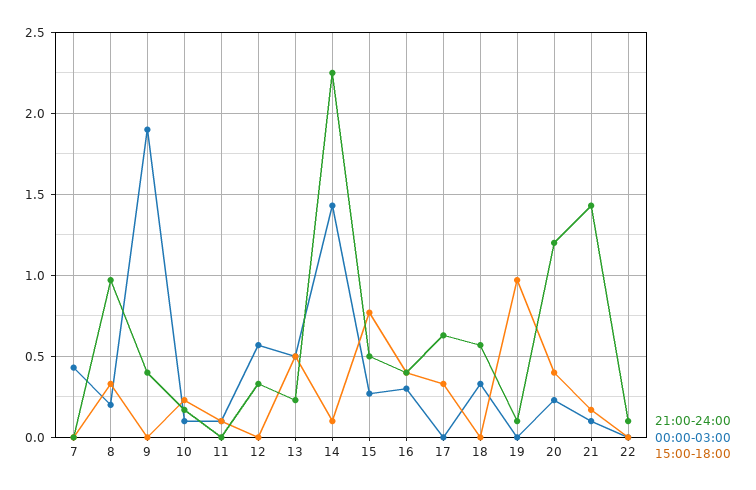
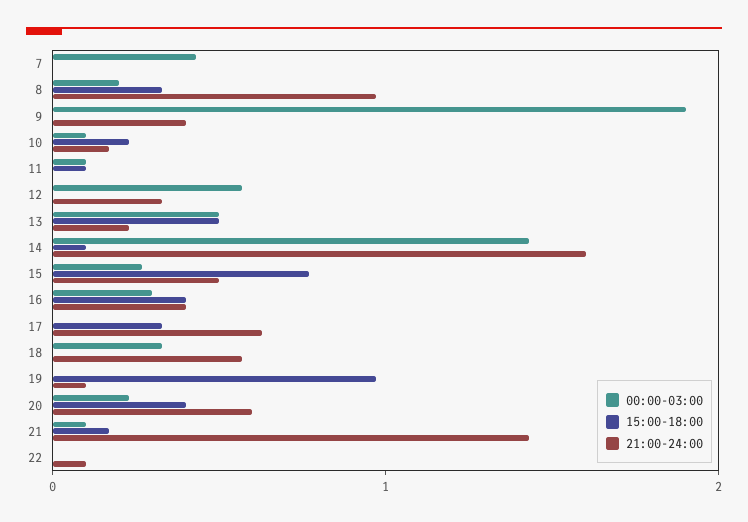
21:00-24:00, 14: 2.25 -> 1.6
21:00-24:00, 20: 1.2 -> 0.6

